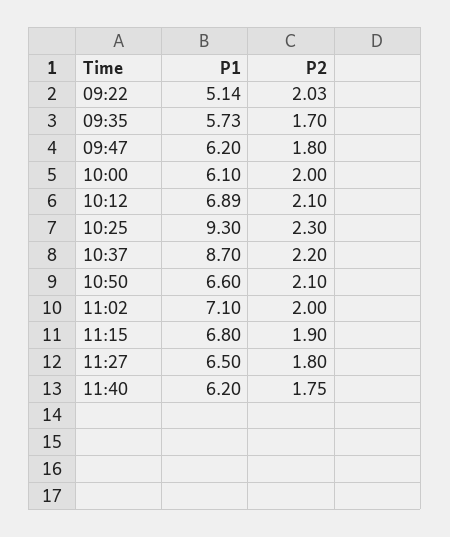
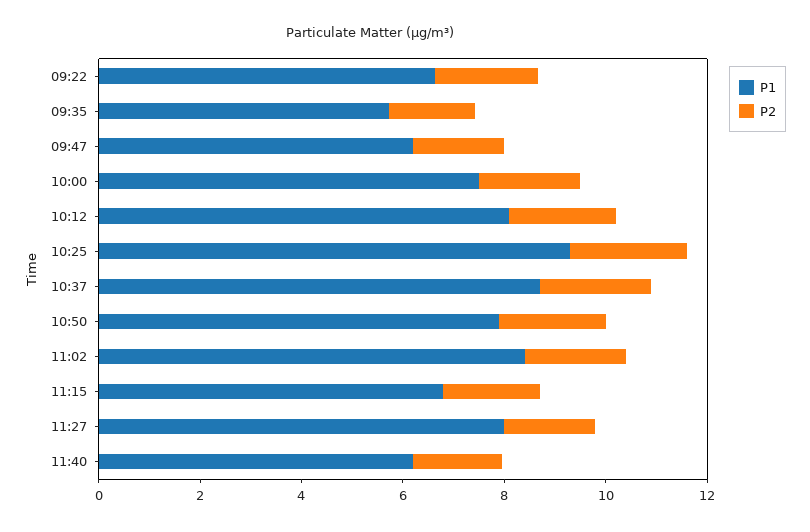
P1, 09:22: 5.14 -> 6.5
P1, 10:00: 6.1 -> 7.5
P1, 10:12: 6.89 -> 8
P1, 10:50: 6.6 -> 8
P1, 11:02: 7.1 -> 8.5
P1, 11:27: 6.5 -> 8

